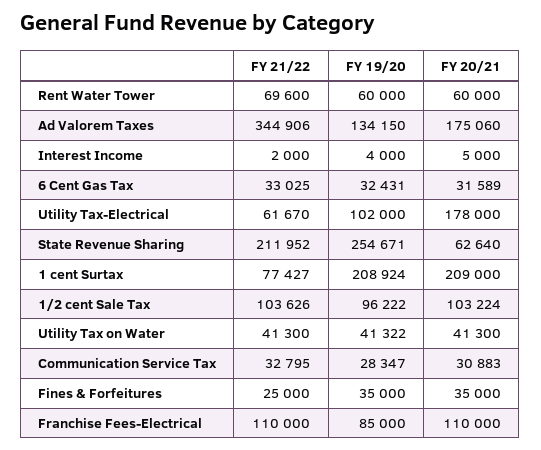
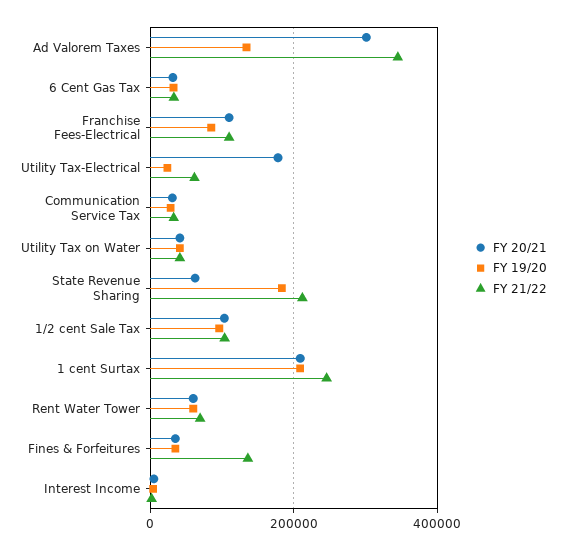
FY 20/21, Ad Valorem Taxes: 175060 -> 300000
FY 19/20, Utility Tax-Electrical: 102000 -> 20000
FY 19/20, State Revenue Sharing: 254671 -> 180000
FY 21/22, 1 cent Surtax: 77427 -> 240000
FY 21/22, Fines & Forfeitures: 25000 -> 140000

